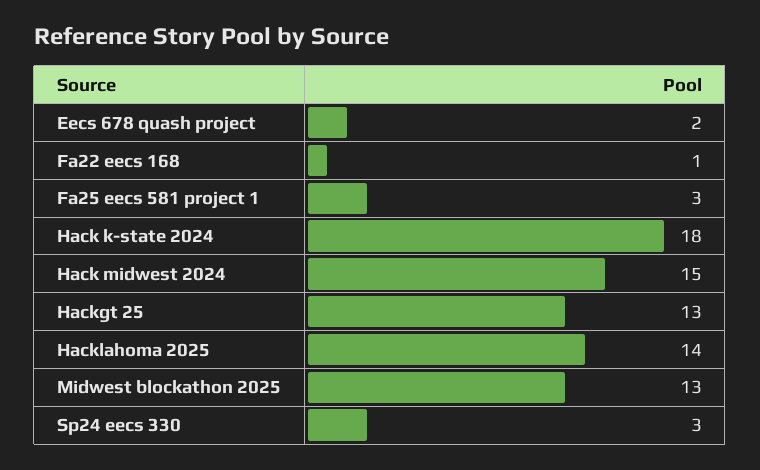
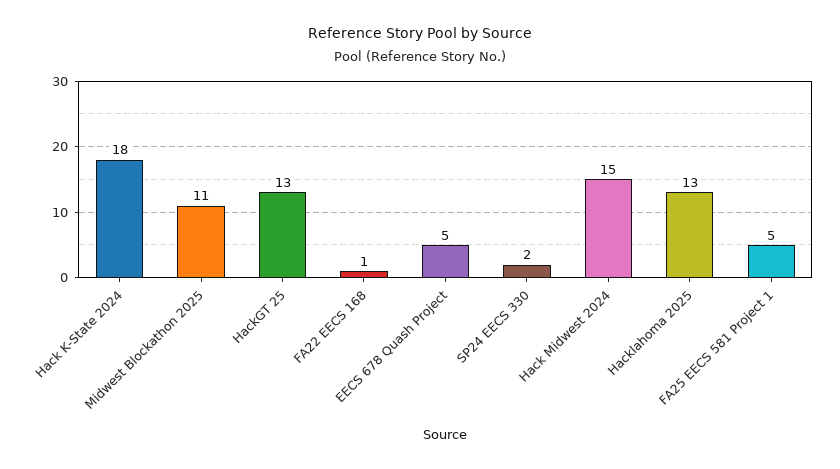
Eecs 678 quash project: 2 -> 5
Fa25 eecs 581 project 1: 3 -> 5
Hacklahoma 2025: 14 -> 13
Midwest blockathon 2025: 13 -> 11
Sp24 eecs 330: 3 -> 2

